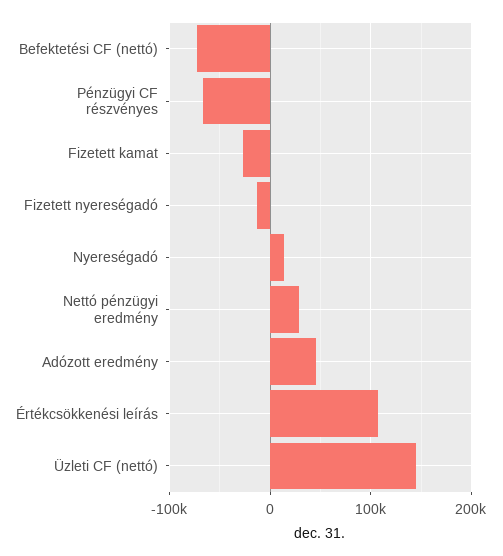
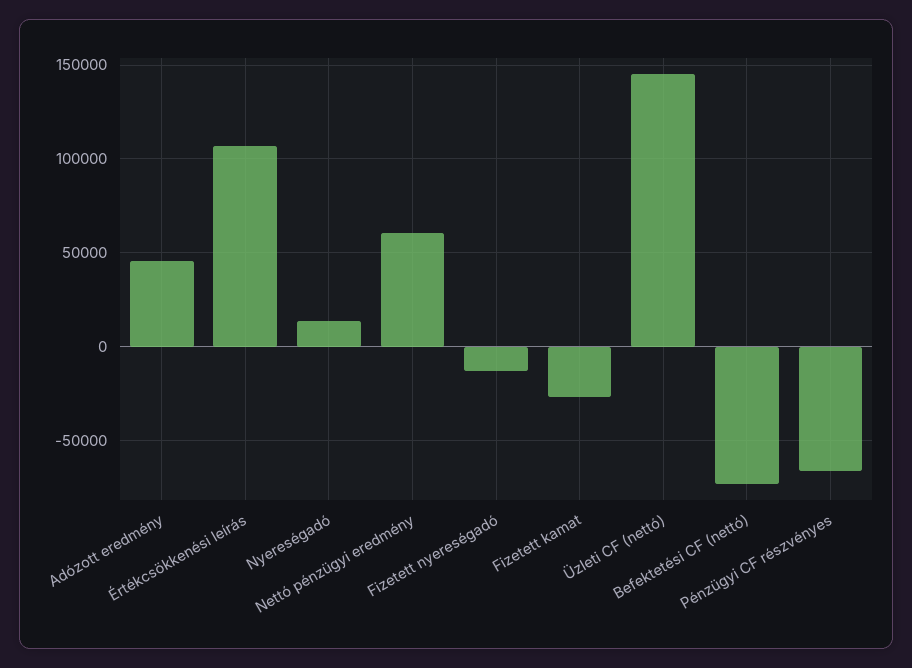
Nettó pénzügyi eredmény: 30000 -> 60000

